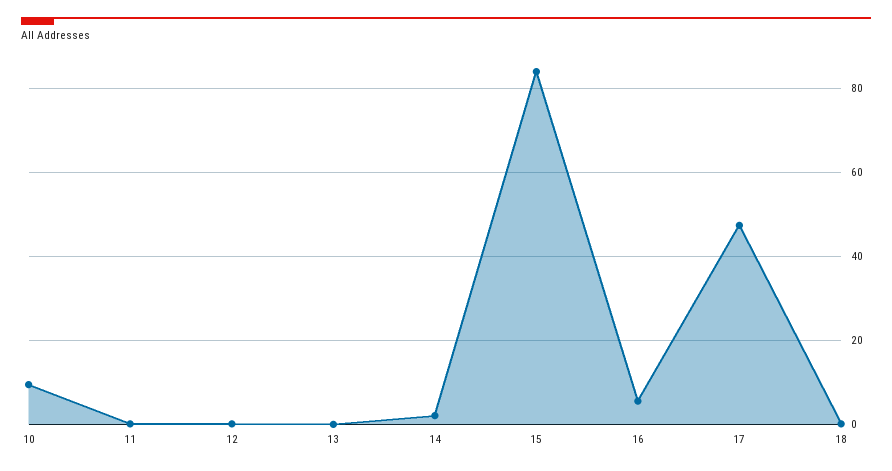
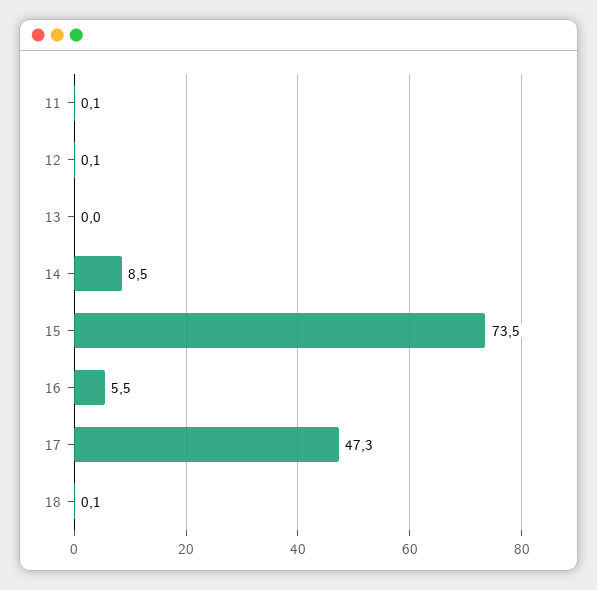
10: 10 -> none
14: 2 -> 8.5
15: 84 -> 73.5

